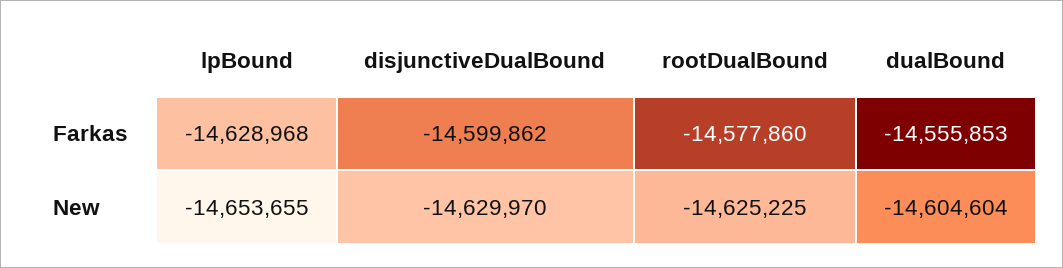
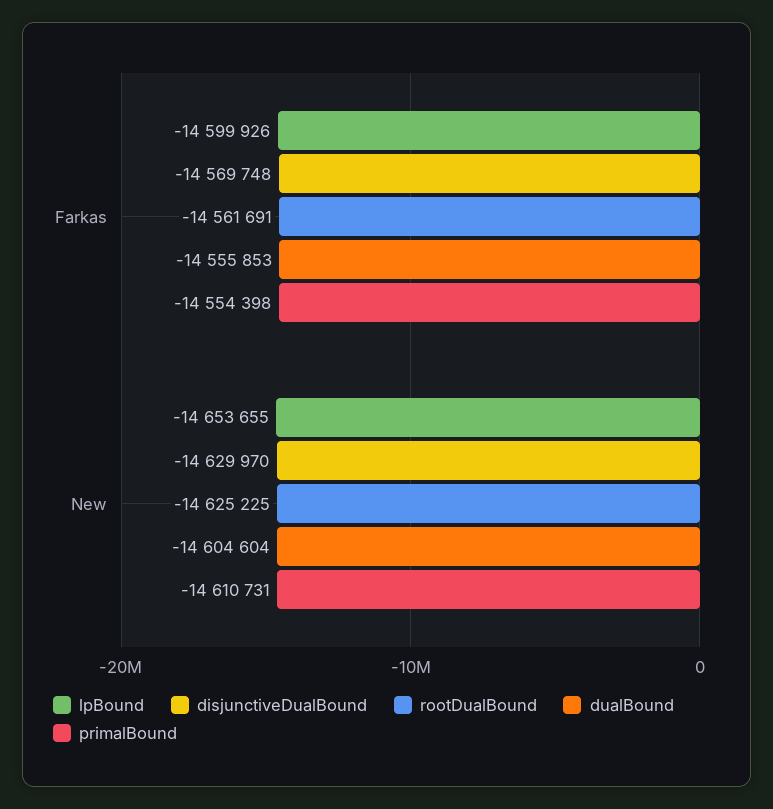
lpBound, Farkas: -14628968 -> -14599926
disjunctiveDualBound, Farkas: -14599862 -> -14569748
rootDualBound, Farkas: -14577860 -> -14561691
primalBound, Farkas: none -> -14554398
primalBound, New: none -> -14610731

